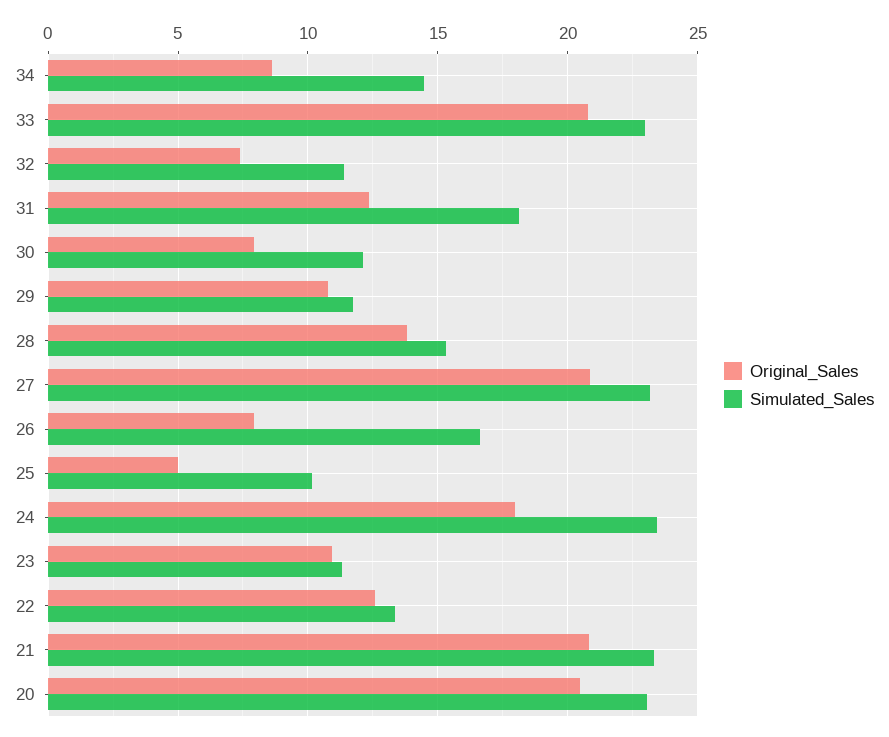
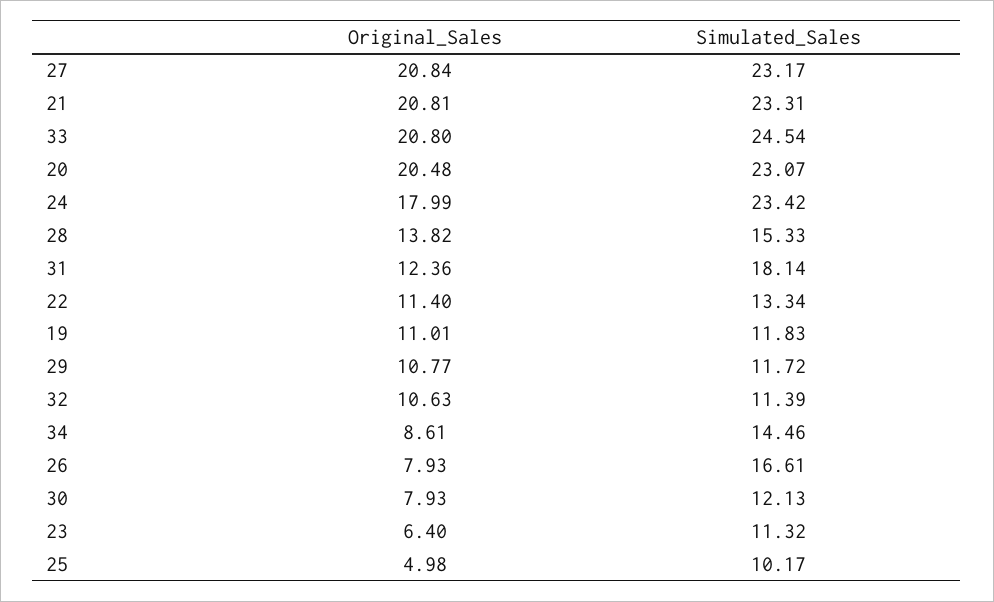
Simulated_Sales, 33: 23 -> 24.54
Original_Sales, 32: 7.5 -> 10.63
Original_Sales, 23: 11 -> 6.4
Original_Sales, 22: 12.5 -> 11.4
Original_Sales, 19: none -> 11.01
Simulated_Sales, 19: none -> 11.83

